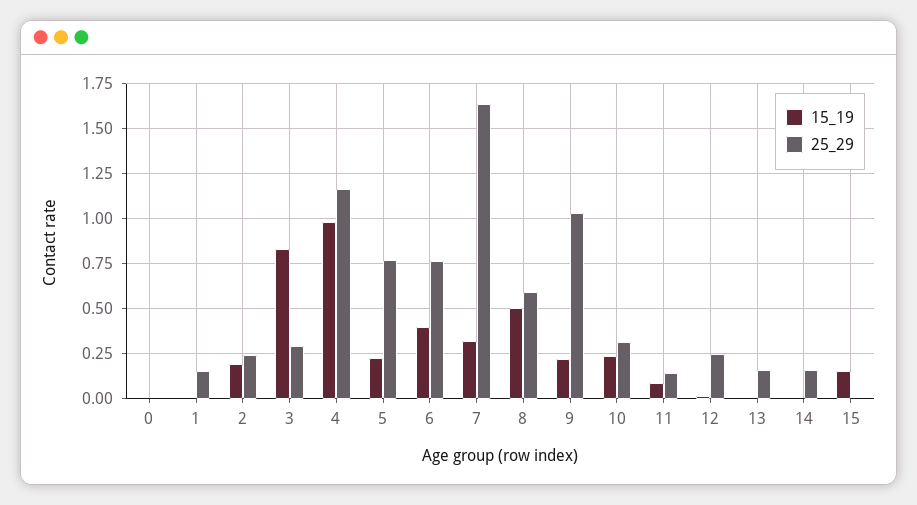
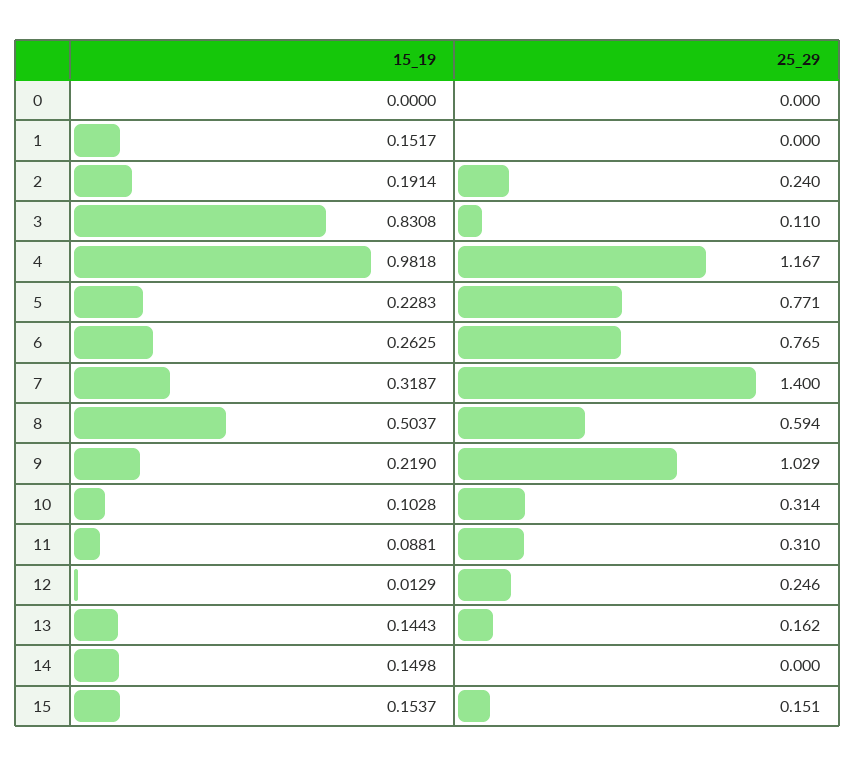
15_19, 1: 0 -> 0.1517
25_29, 1: 0.15 -> 0
25_29, 3: 0.3 -> 0.11
15_19, 6: 0.4 -> 0.2625
25_29, 7: 1.65 -> 1.4
15_19, 10: 0.25 -> 0.1028
25_29, 11: 0.15 -> 0.31
15_19, 13: 0 -> 0.1443
15_19, 14: 0 -> 0.1498
25_29, 14: 0.15 -> 0
25_29, 15: 0 -> 0.151

